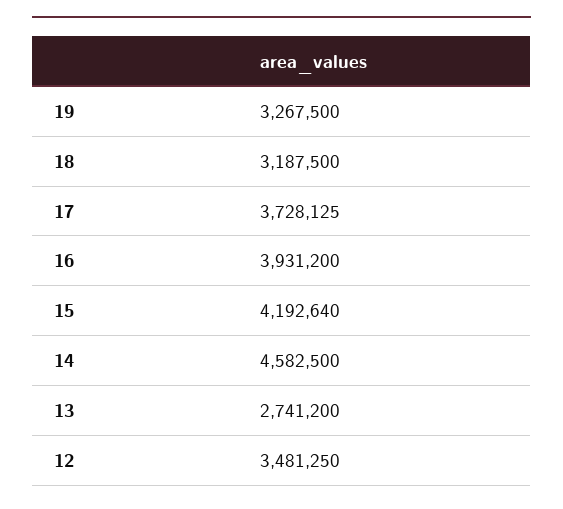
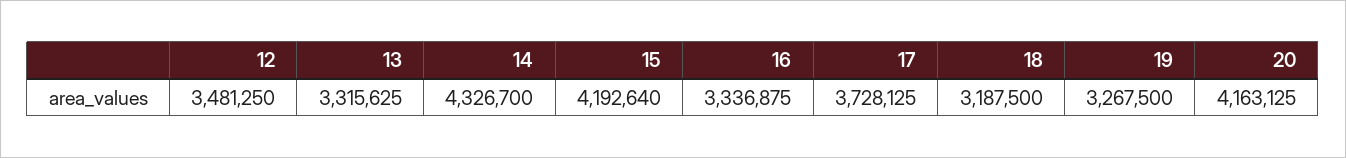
16: 3931200 -> 3336875
14: 4582500 -> 4326700
13: 2741200 -> 3315625
20: none -> 4163125

